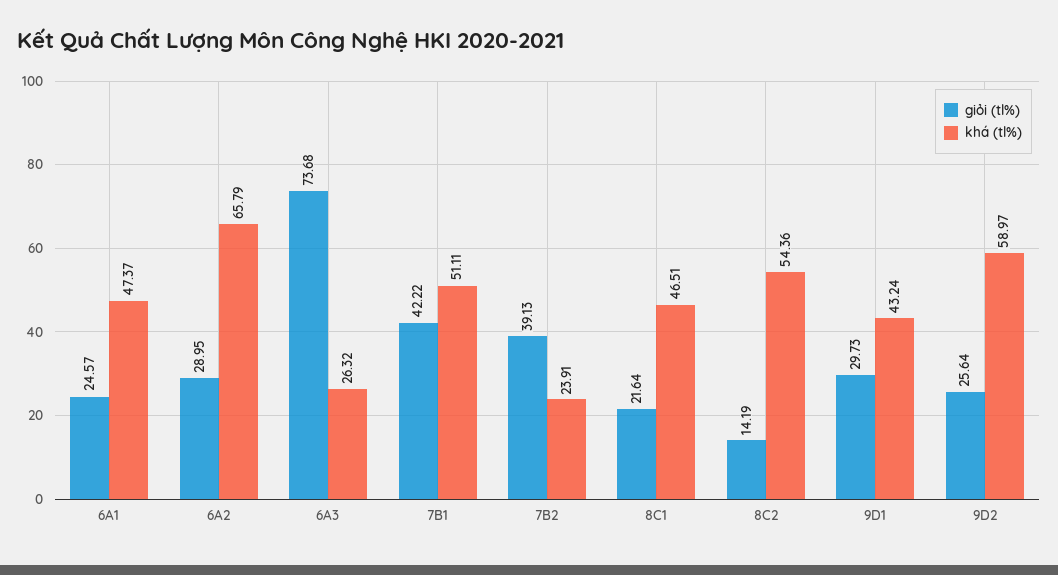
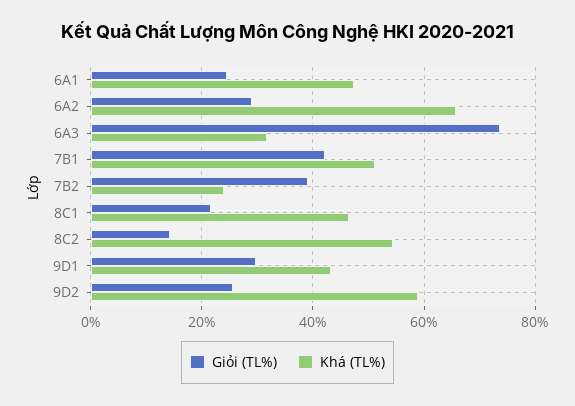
khá (tl%), 6A3: 26.32 -> 32

